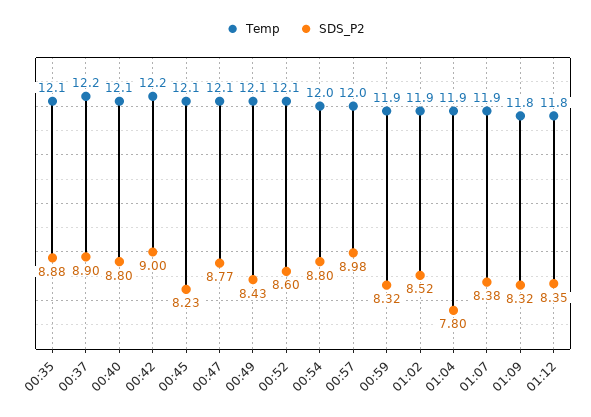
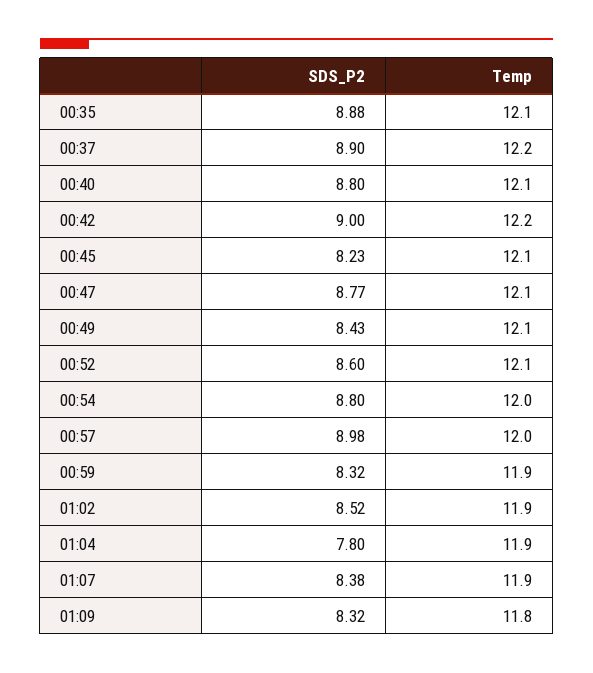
Temp, 01:12: 11.8 -> none
SDS_P2, 01:12: 8.35 -> none

